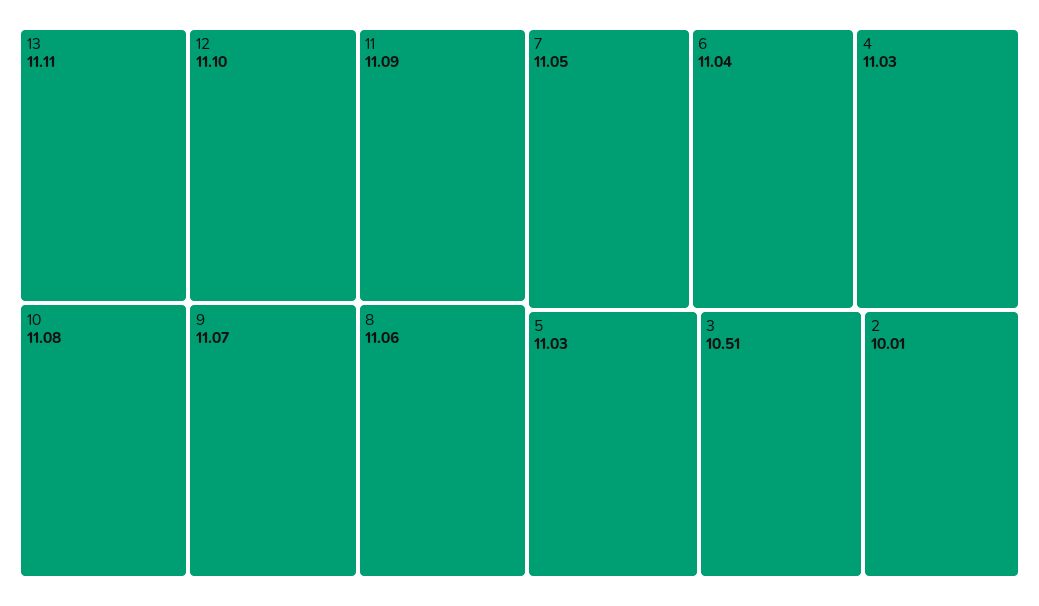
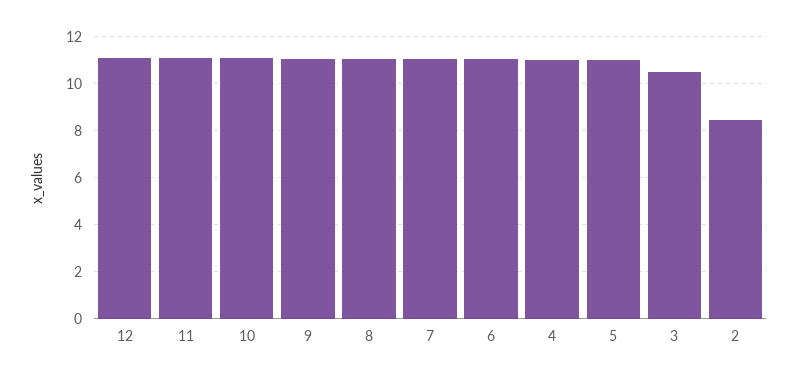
13: 11.11 -> none
2: 10.01 -> 8.5

